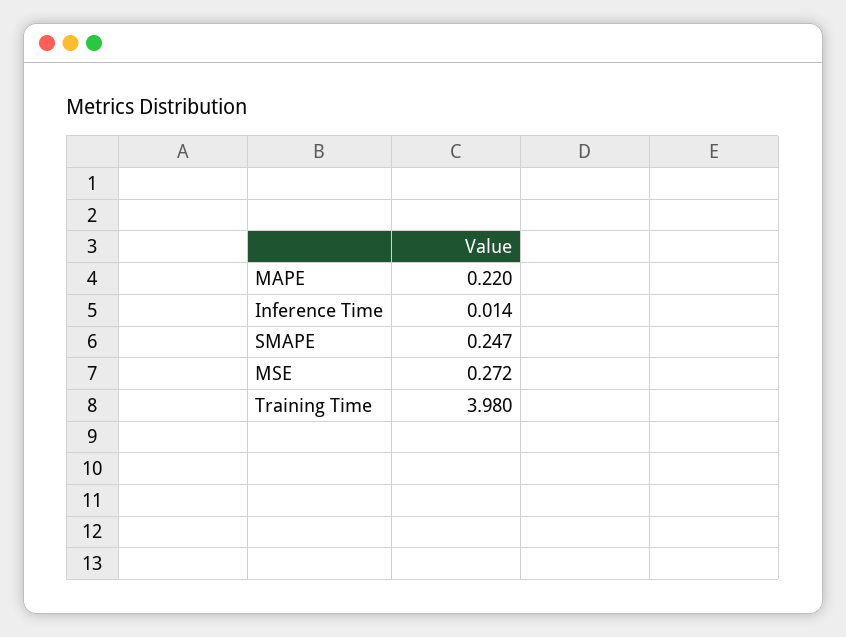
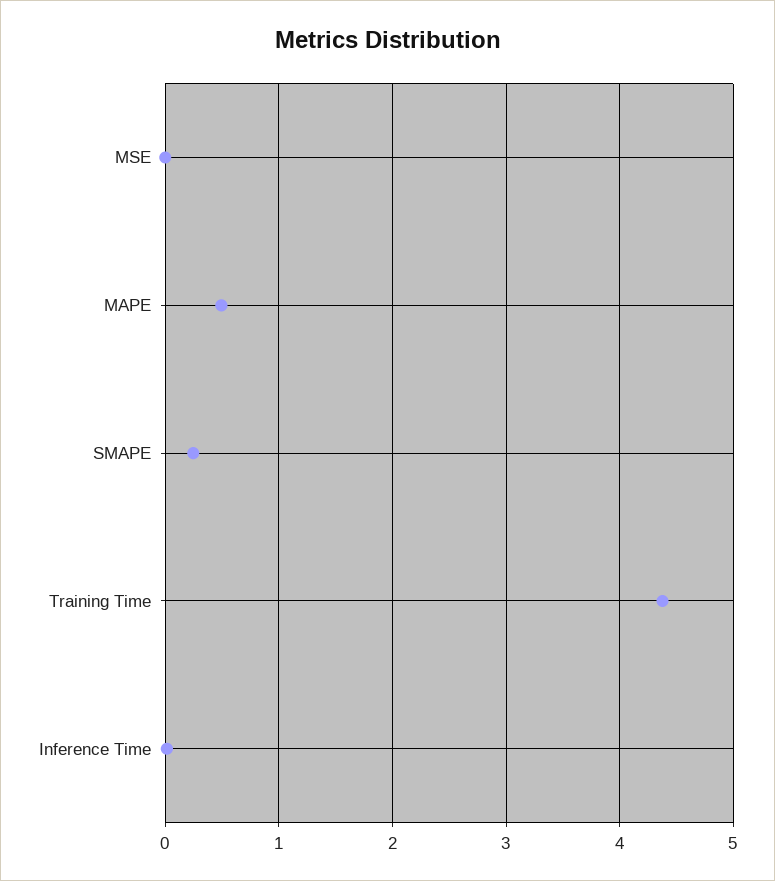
MAPE: 0.22 -> 0.5
MSE: 0.272 -> 0
Training Time: 3.98 -> 4.4

